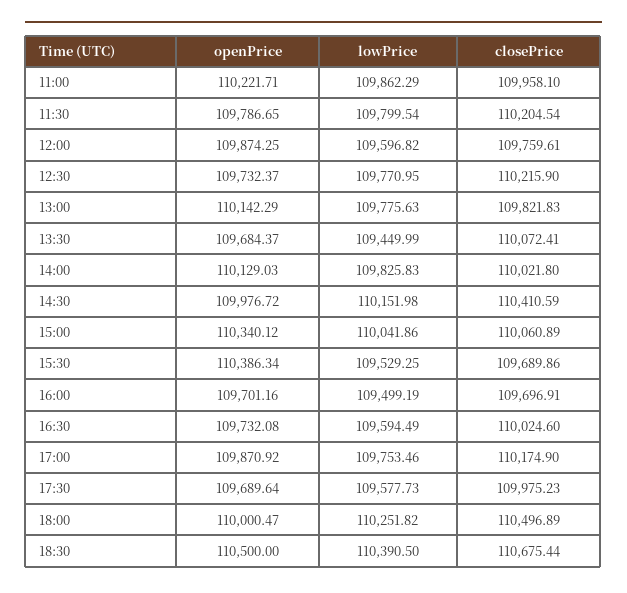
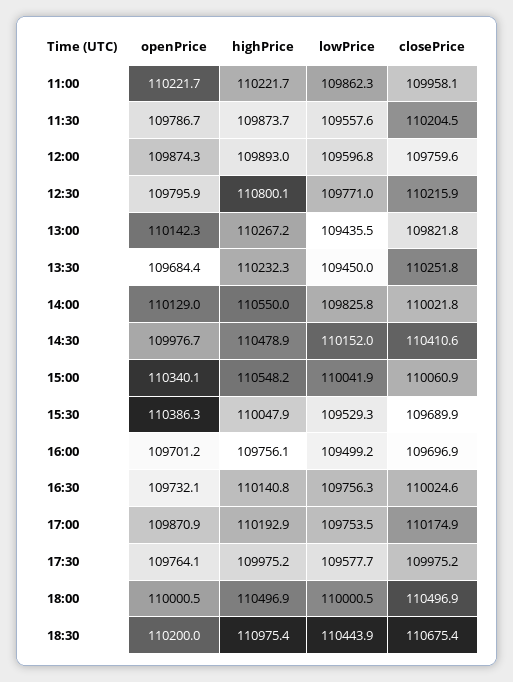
lowPrice, 11:30: 109799.54 -> 109557.6
openPrice, 12:30: 109732.37 -> 109795.9
lowPrice, 13:00: 109775.63 -> 109435.5
closePrice, 13:30: 110072.41 -> 110251.8
lowPrice, 16:30: 109594.49 -> 109756.3
openPrice, 17:30: 109689.64 -> 109764.1
lowPrice, 18:00: 110251.82 -> 110000.5
openPrice, 18:30: 110500 -> 110200
lowPrice, 18:30: 110390.5 -> 110443.9
highPrice, 11:00: none -> 110221.7
highPrice, 11:30: none -> 109873.7
highPrice, 12:00: none -> 109893
highPrice, 12:30: none -> 110800.1
highPrice, 13:00: none -> 110267.2
highPrice, 13:30: none -> 110232.3
highPrice, 14:00: none -> 110550
highPrice, 14:30: none -> 110478.9
highPrice, 15:00: none -> 110548.2
highPrice, 15:30: none -> 110047.9
highPrice, 16:00: none -> 109756.1
highPrice, 16:30: none -> 110140.8
highPrice, 17:00: none -> 110192.9
highPrice, 17:30: none -> 109975.2
highPrice, 18:00: none -> 110496.9
highPrice, 18:30: none -> 110975.4

